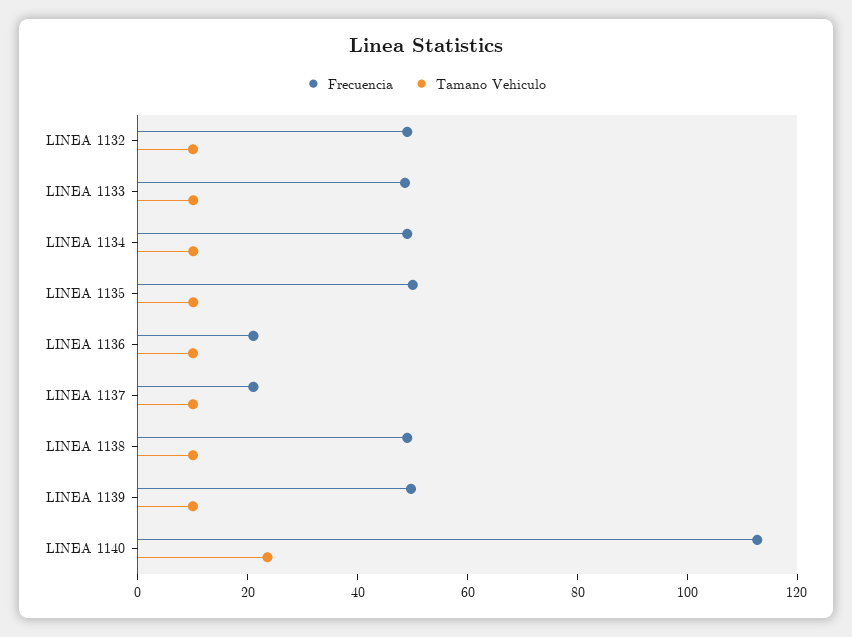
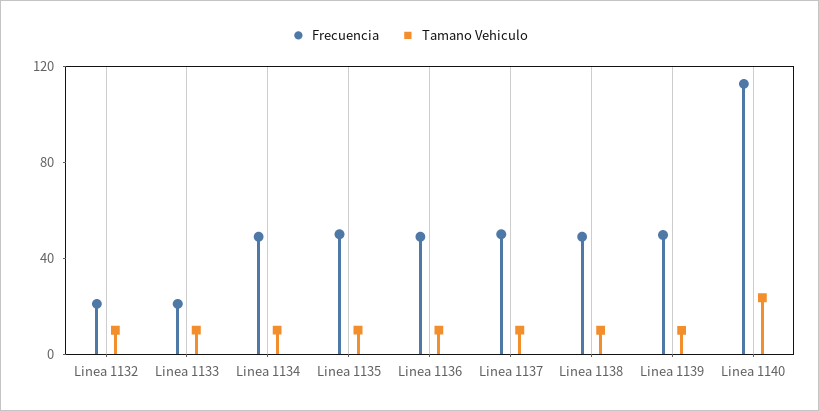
Frecuencia, LINEA 1132: 50 -> 20
Frecuencia, LINEA 1133: 50 -> 20
Frecuencia, LINEA 1136: 20 -> 50
Frecuencia, LINEA 1137: 20 -> 50

